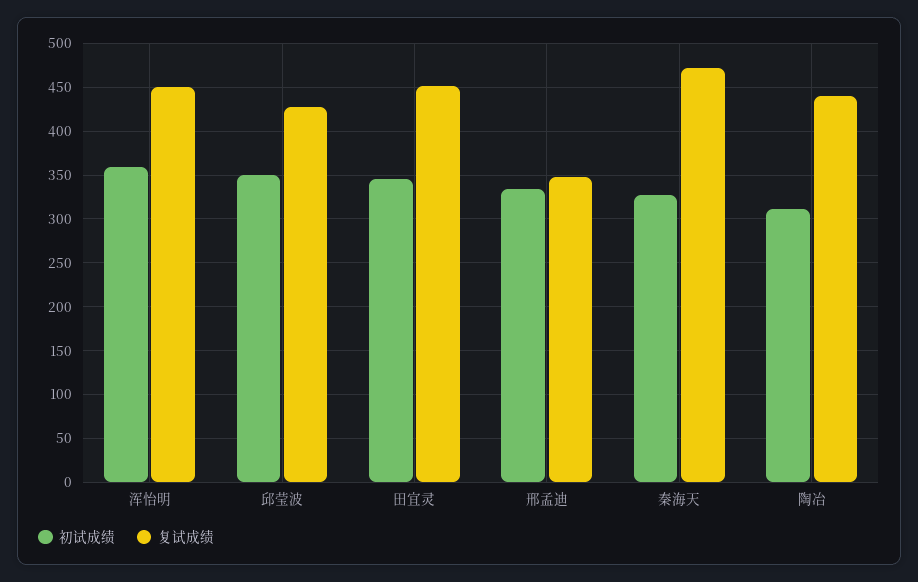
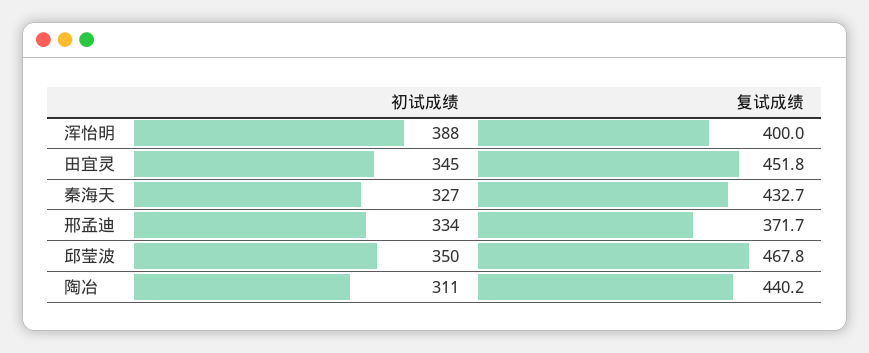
初试成绩, 浑怡明: 360 -> 388
复试成绩, 浑怡明: 450 -> 400
复试成绩, 邱莹波: 430 -> 467.8
复试成绩, 邢孟迪: 350 -> 371.7
复试成绩, 秦海天: 470 -> 432.7

